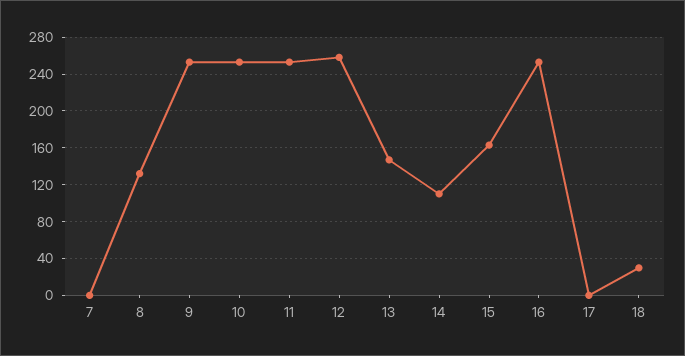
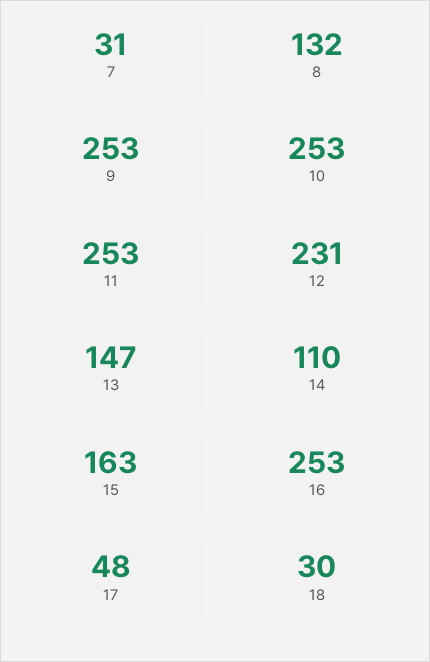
7: 0 -> 31
12: 260 -> 231
17: 0 -> 48

